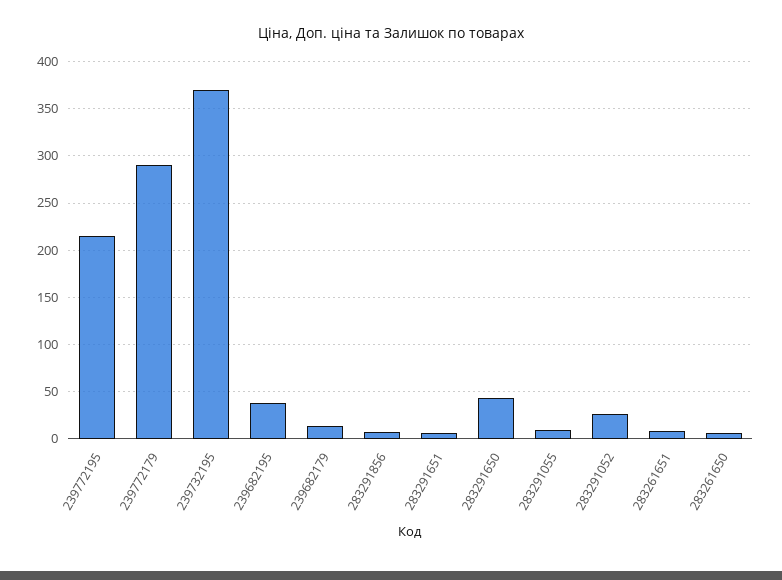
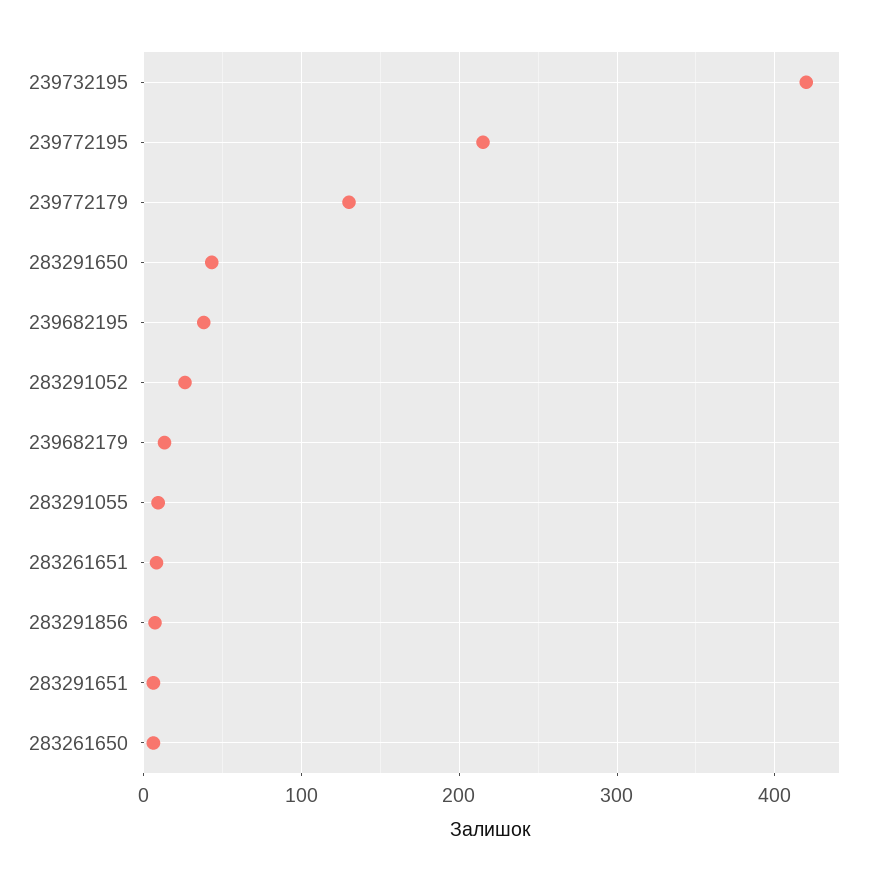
239772179: 290 -> 130
239732195: 370 -> 420

